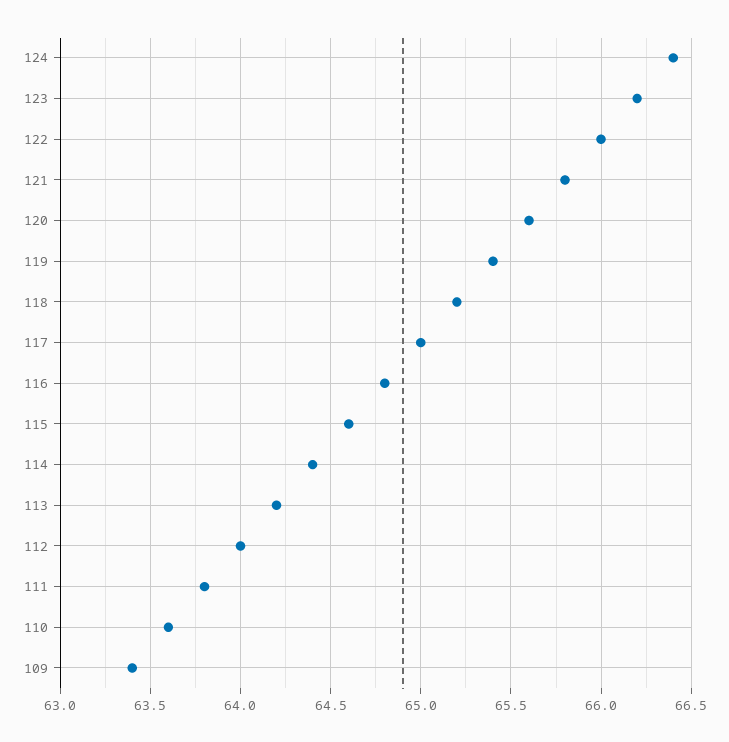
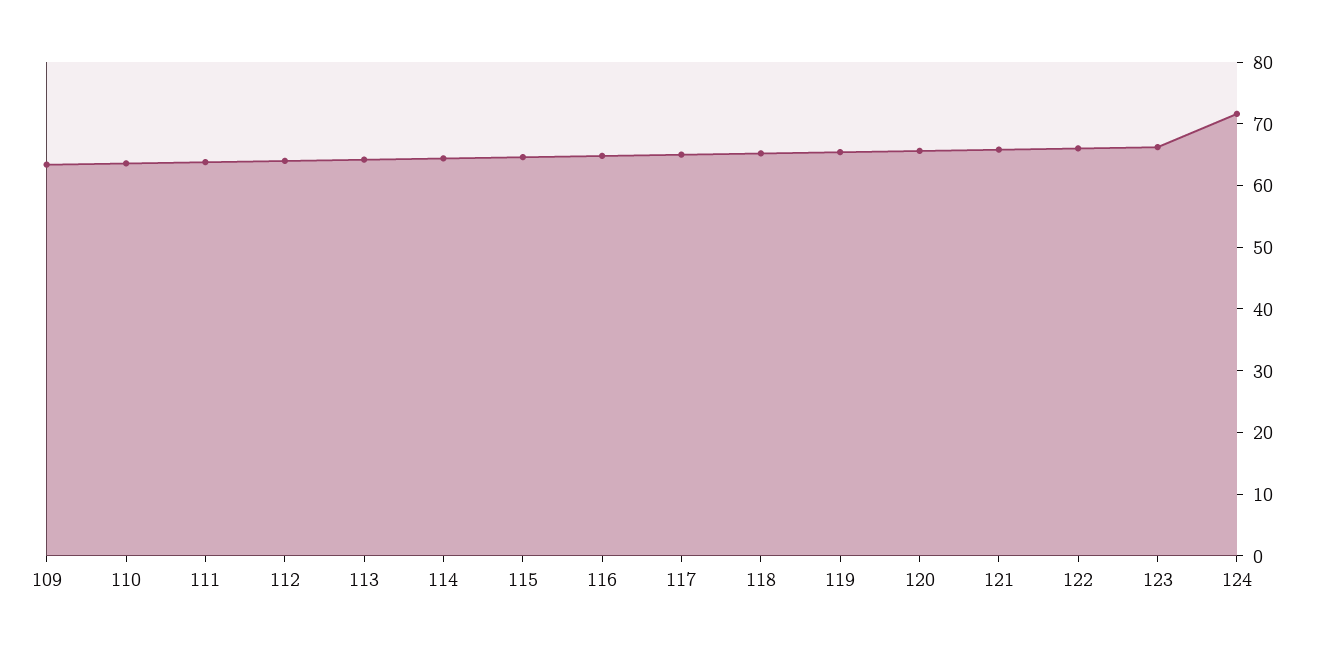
124: 66.4 -> 72

